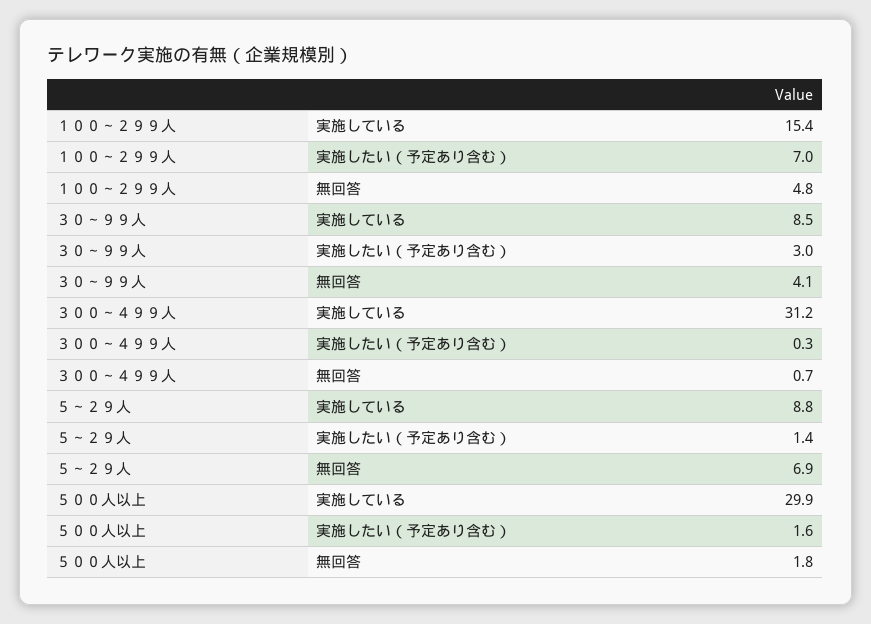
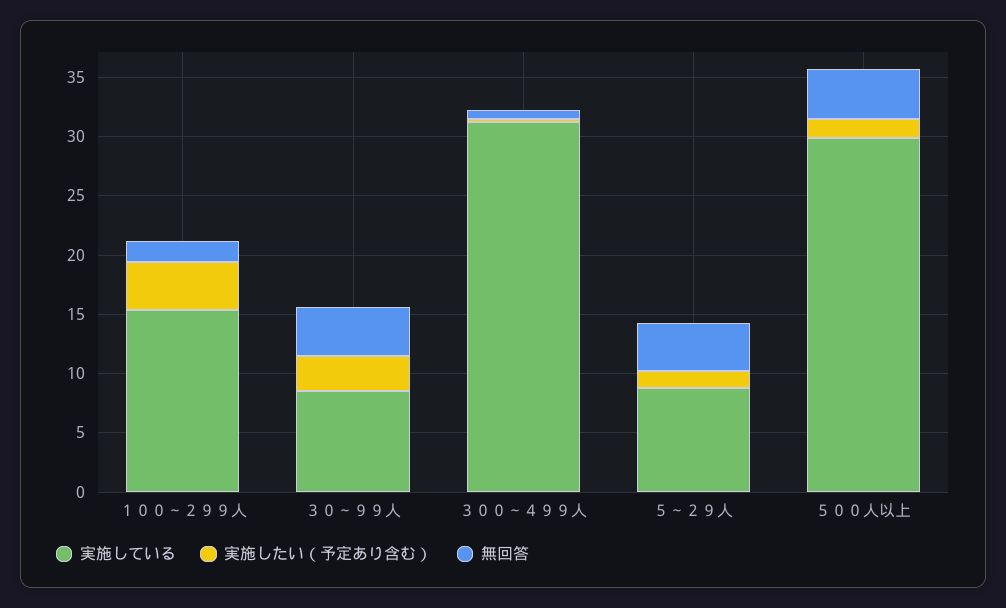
実施したい（予定あり含む）, １００～２９９人: 7 -> 4
無回答, １００～２９９人: 4.8 -> 2
無回答, ５～２９人: 6.9 -> 4
無回答, ５００人以上: 1.8 -> 4

